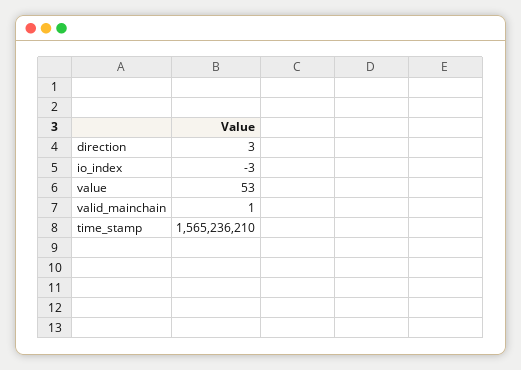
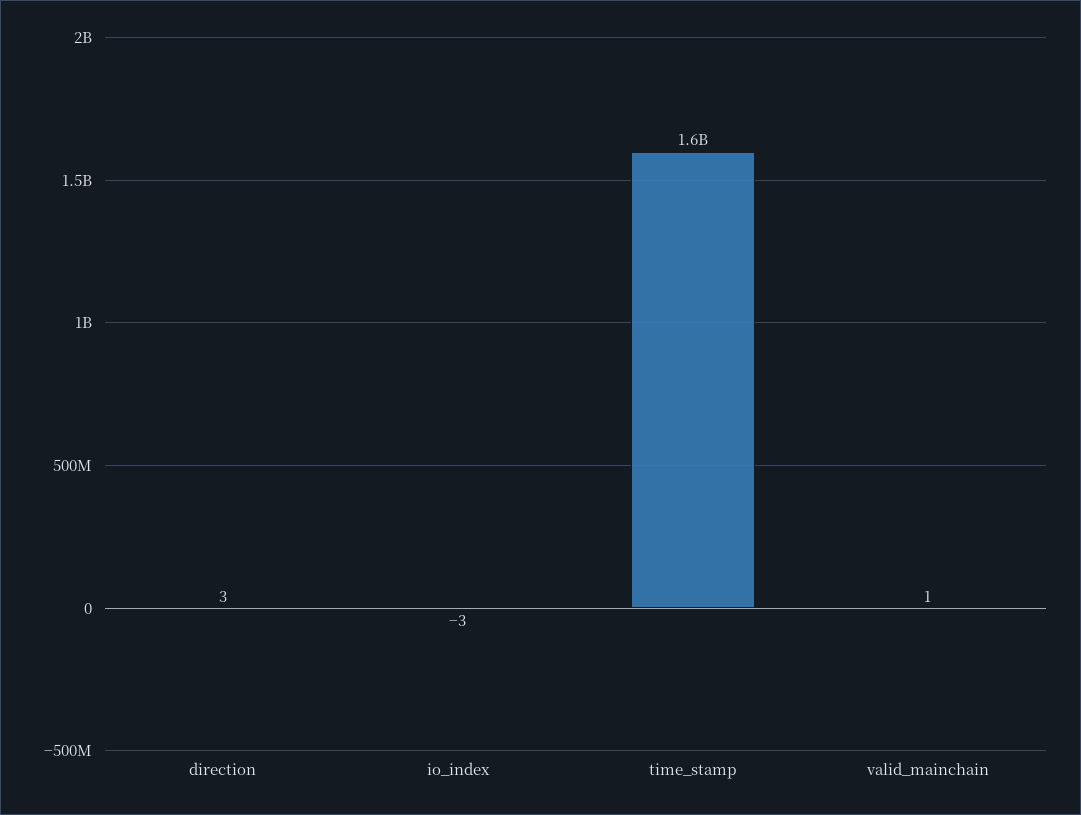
value: 53 -> none

